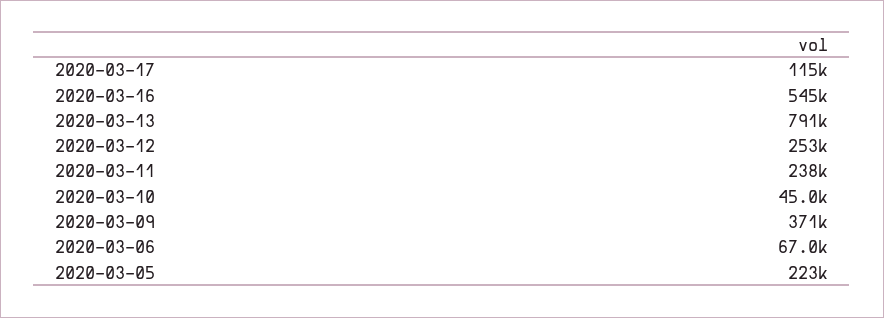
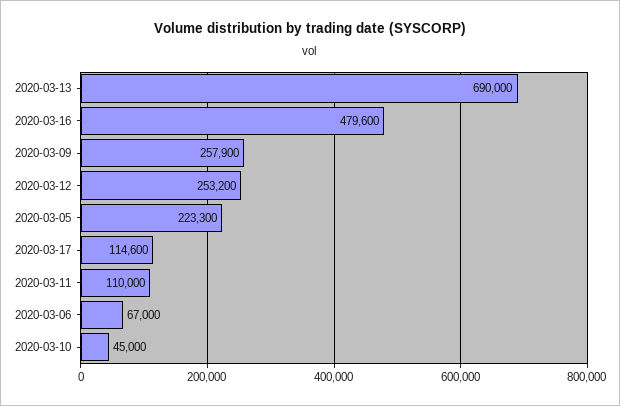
2020-03-16: 545000 -> 479600
2020-03-13: 791000 -> 690000
2020-03-11: 238000 -> 110000
2020-03-09: 371000 -> 257900

